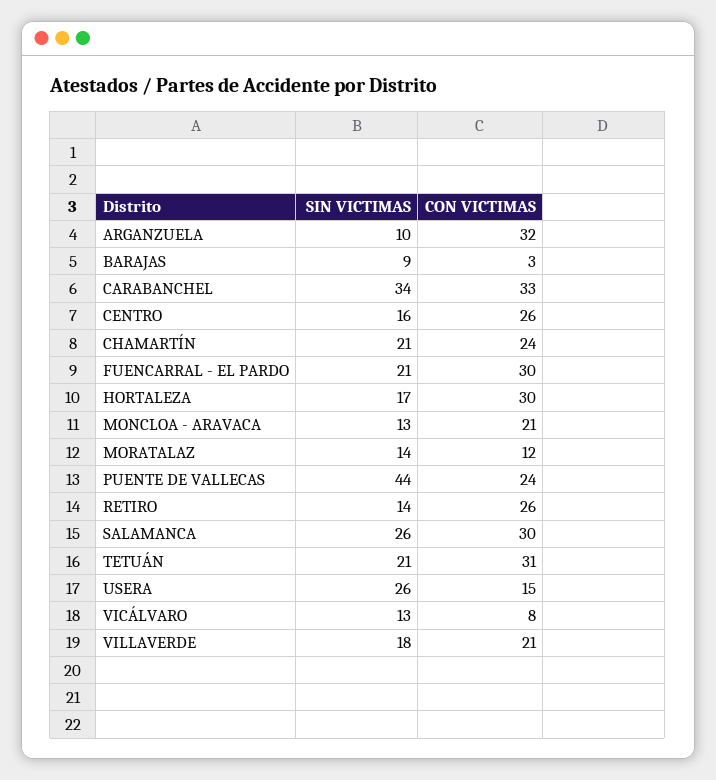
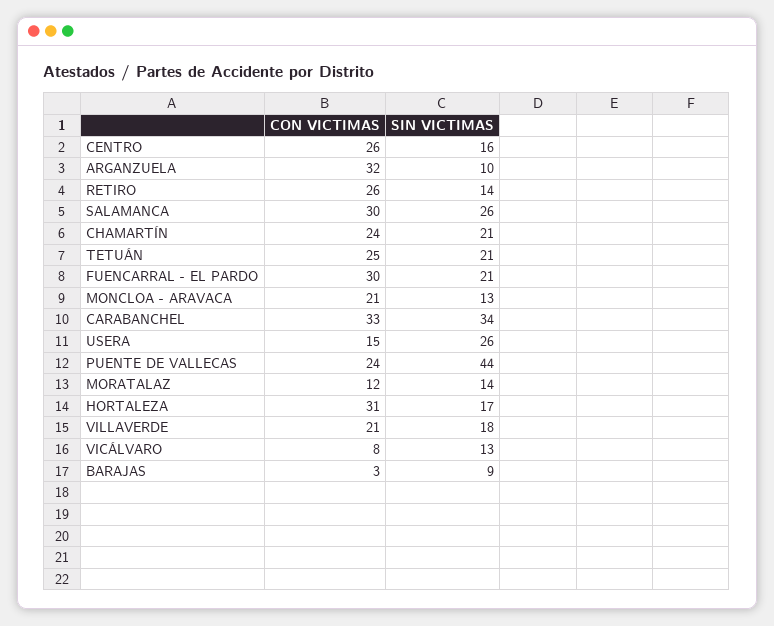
CON VICTIMAS, HORTALEZA: 30 -> 31
CON VICTIMAS, TETUÁN: 31 -> 25

